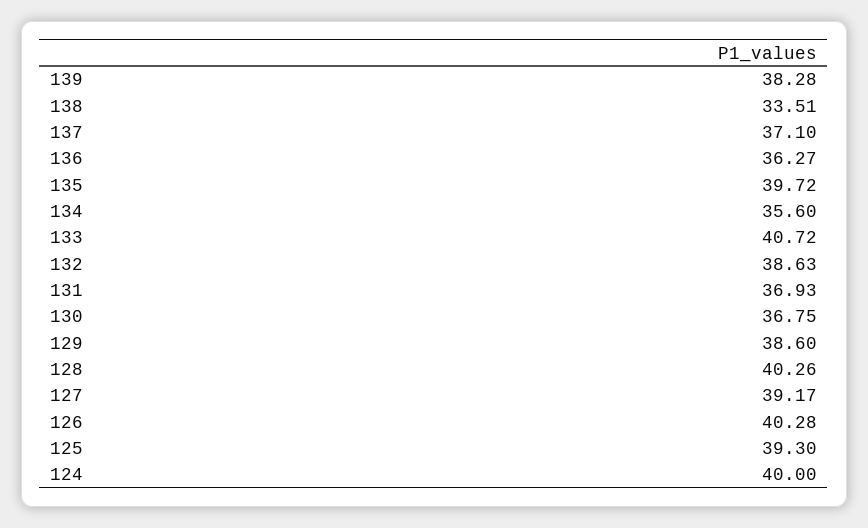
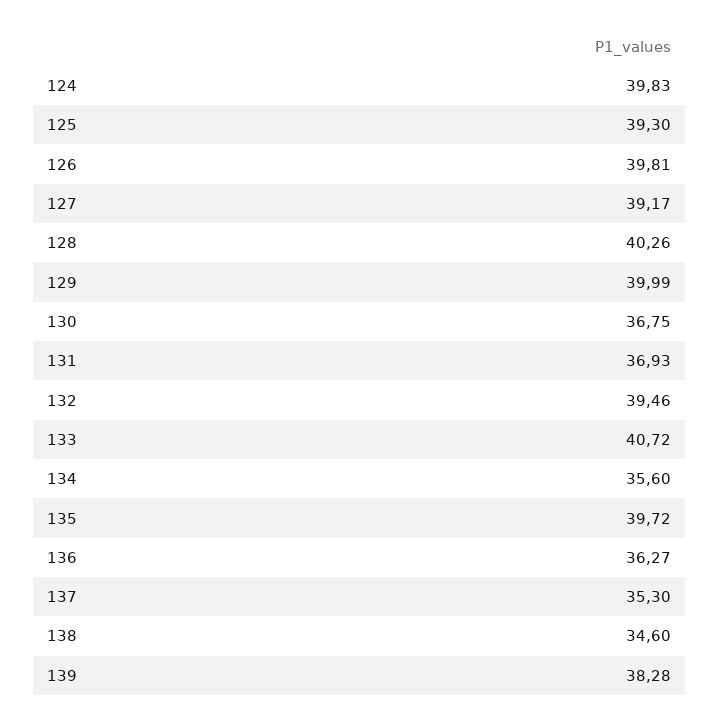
138: 33.51 -> 34.6
137: 37.1 -> 35.3
132: 38.63 -> 39.46
129: 38.6 -> 39.99
126: 40.28 -> 39.81
124: 40 -> 39.83

